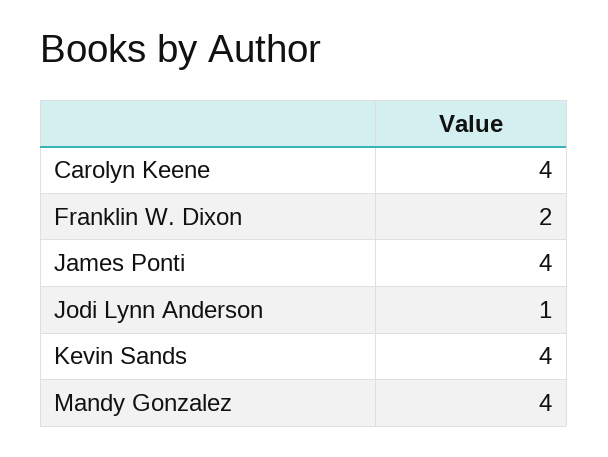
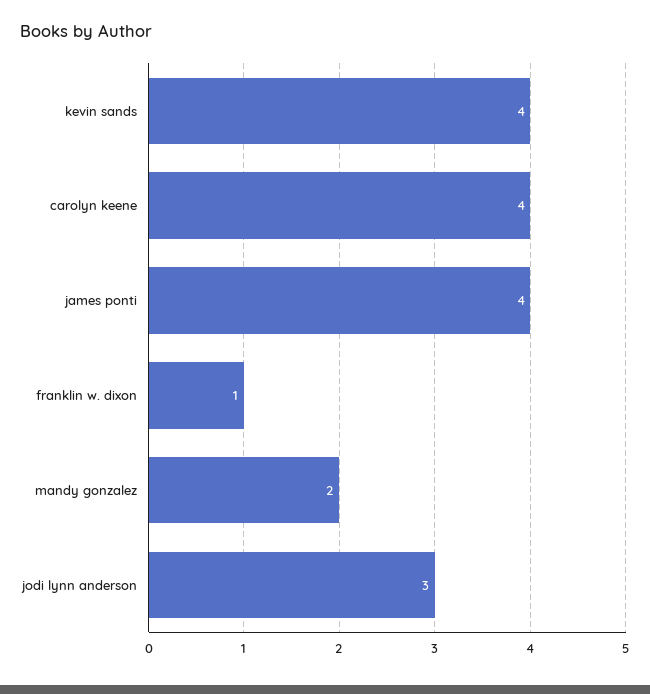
Franklin W. Dixon: 2 -> 1
Jodi Lynn Anderson: 1 -> 3
Mandy Gonzalez: 4 -> 2

